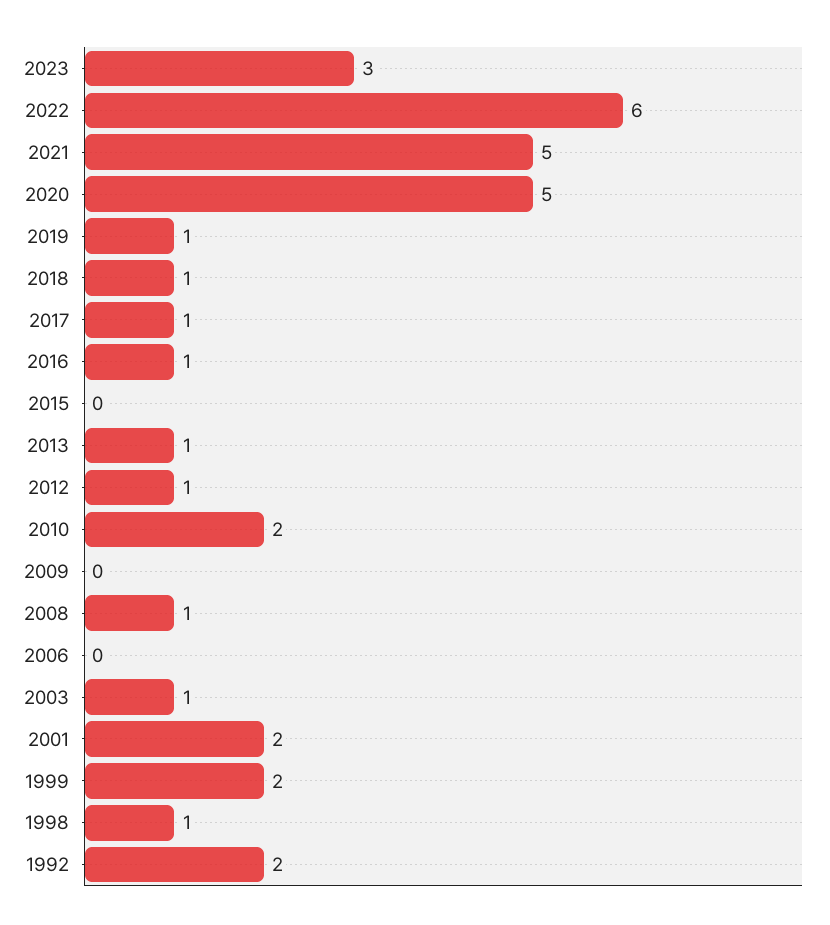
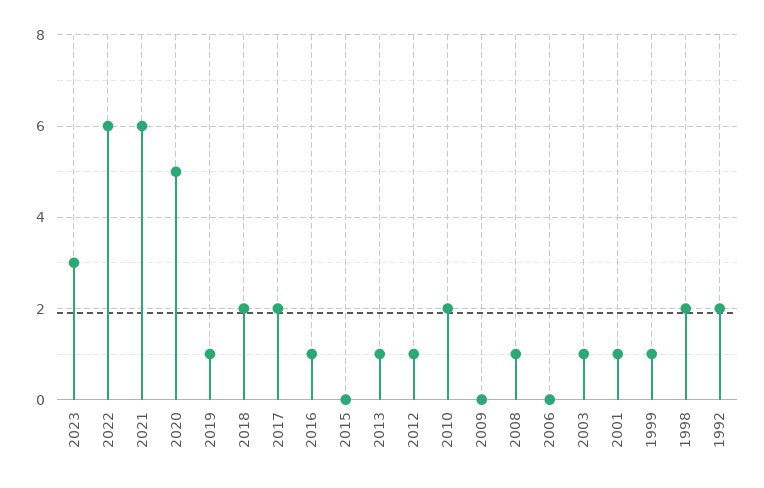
2021: 5 -> 6
2018: 1 -> 2
2017: 1 -> 2
2001: 2 -> 1
1999: 2 -> 1
1998: 1 -> 2

